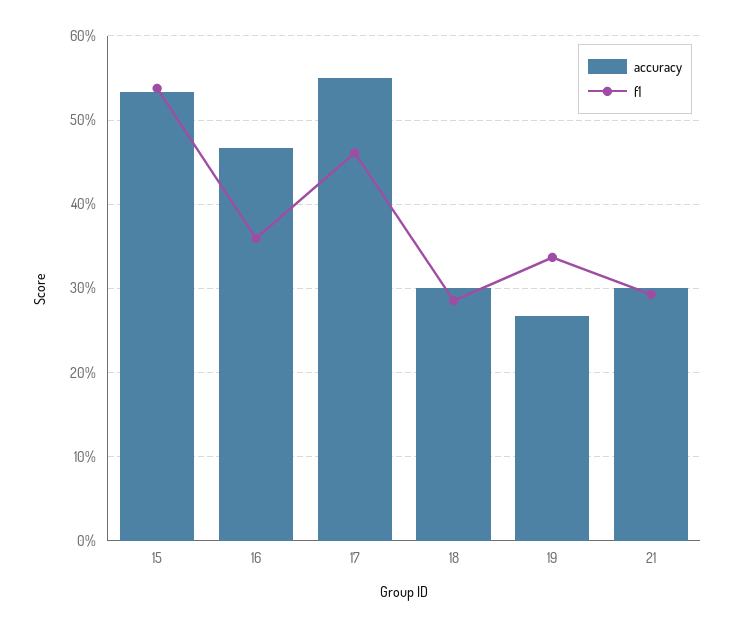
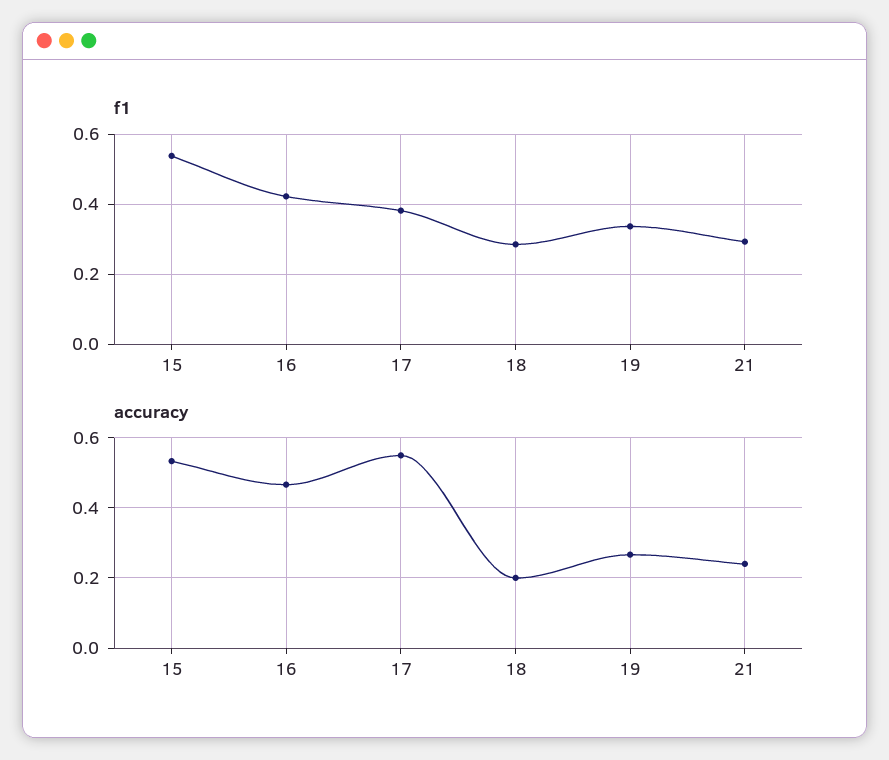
f1, 16: 0.36 -> 0.42
f1, 17: 0.46 -> 0.38
accuracy, 18: 0.3 -> 0.2
accuracy, 21: 0.3 -> 0.24

